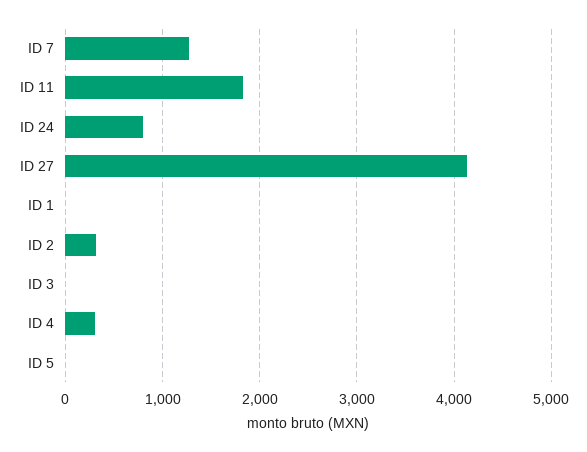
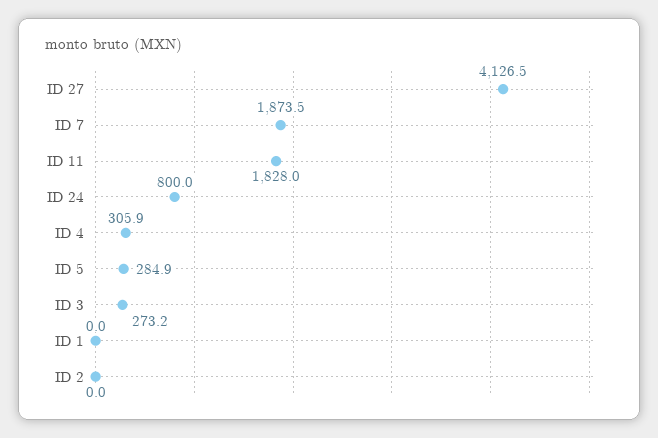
ID 7: 1300 -> 1873.5
ID 2: 300 -> 0
ID 3: 0 -> 273.2
ID 5: 0 -> 284.9

